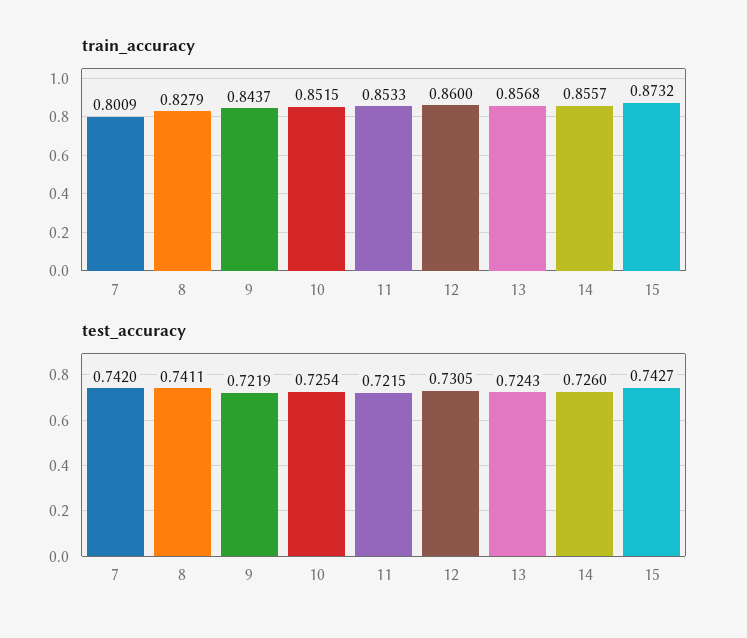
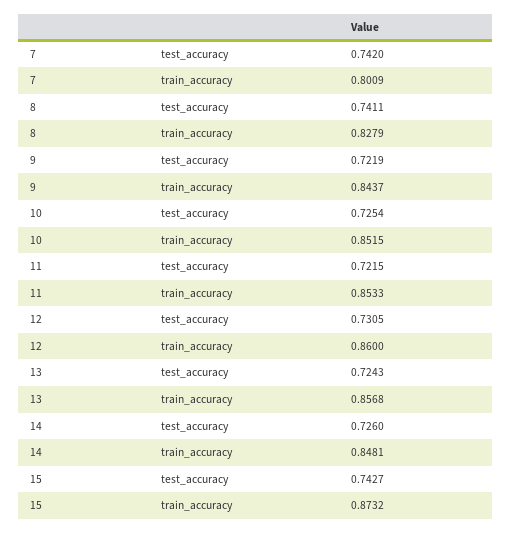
train_accuracy, 14: 0.8557 -> 0.8481

